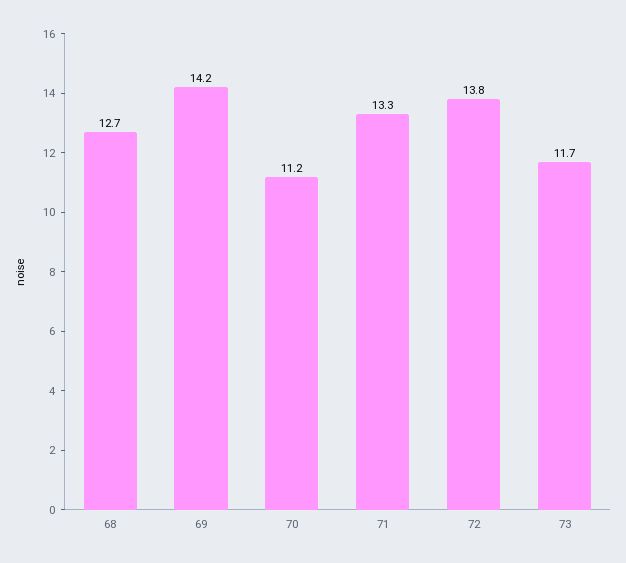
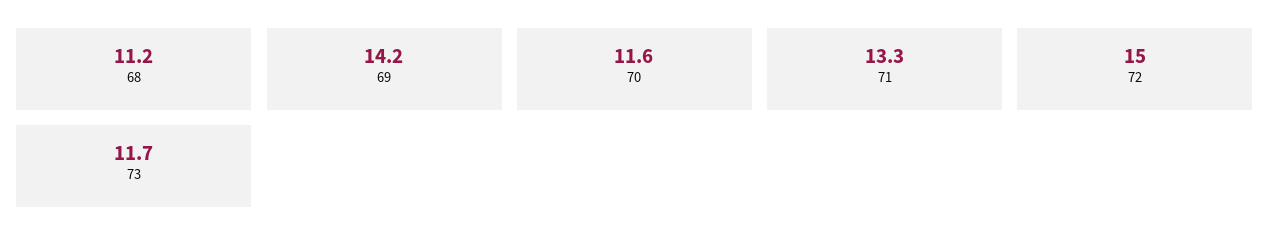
68: 12.7 -> 11.2
70: 11.2 -> 11.6
72: 13.8 -> 15

